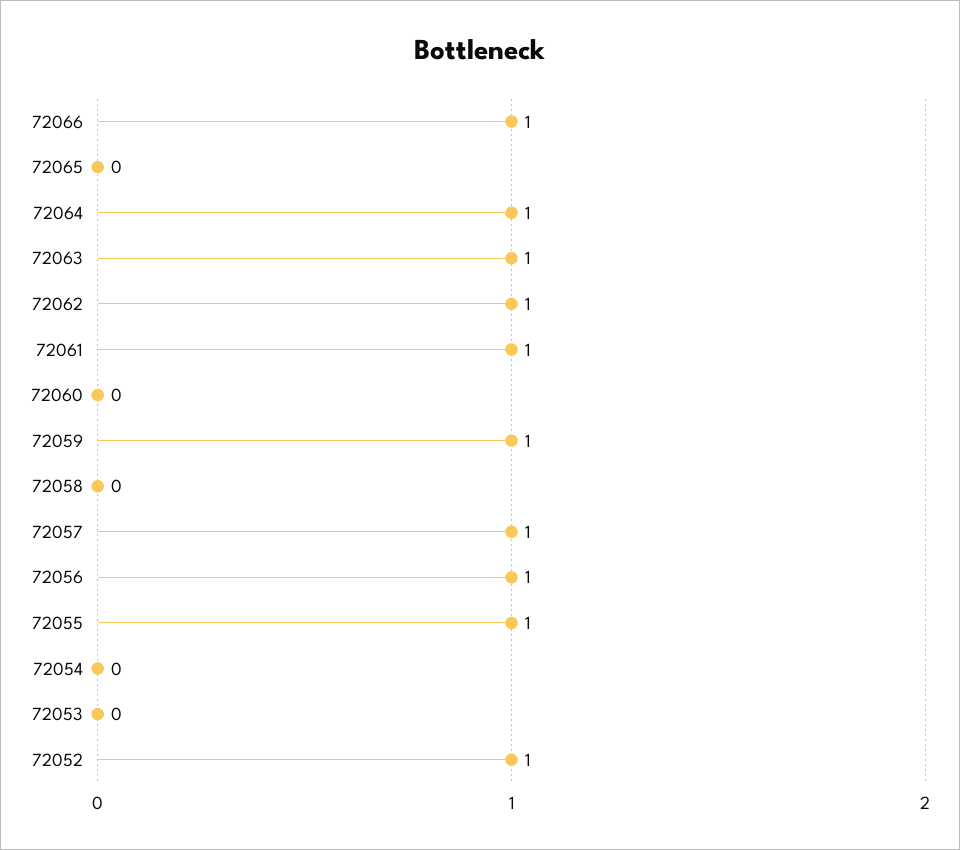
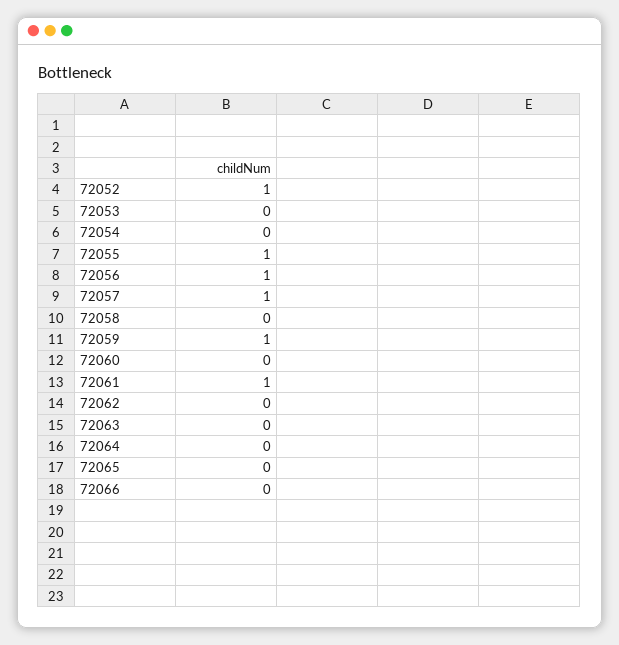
72066: 1 -> 0
72064: 1 -> 0
72063: 1 -> 0
72062: 1 -> 0

